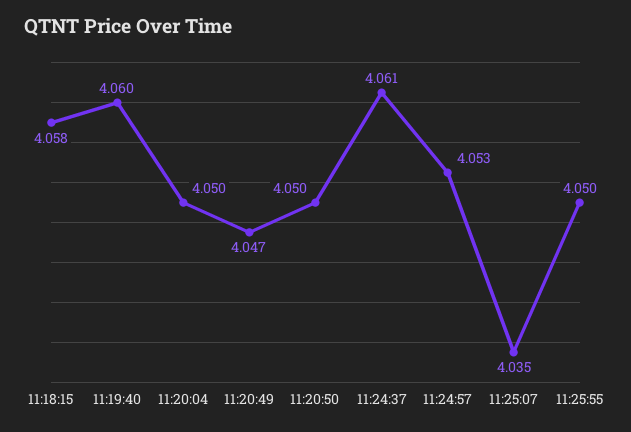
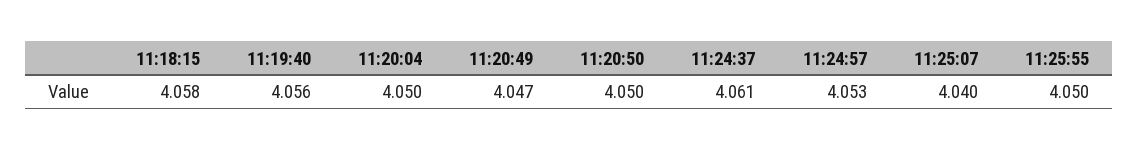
11:19:40: 4.06 -> 4.056
11:25:07: 4.035 -> 4.04

